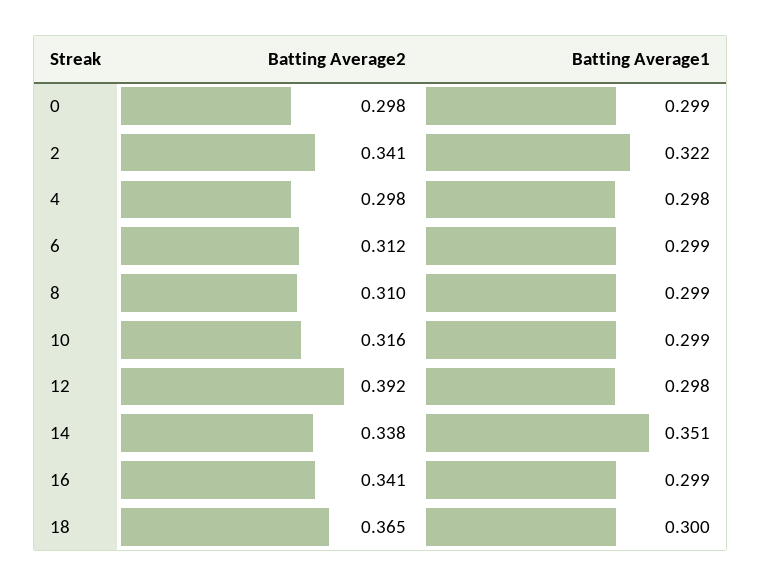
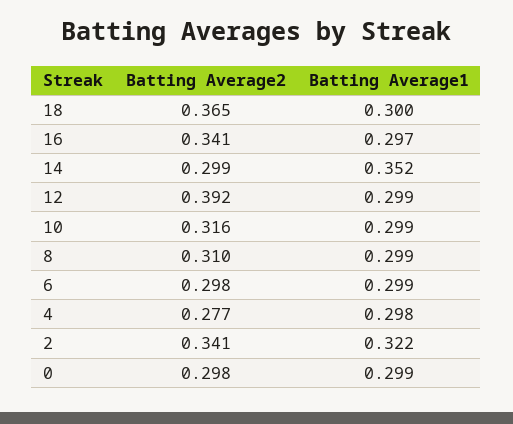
Batting Average2, 4: 0.298 -> 0.277
Batting Average2, 6: 0.312 -> 0.298
Batting Average1, 12: 0.298 -> 0.299
Batting Average2, 14: 0.338 -> 0.299
Batting Average1, 14: 0.351 -> 0.352
Batting Average1, 16: 0.299 -> 0.297

